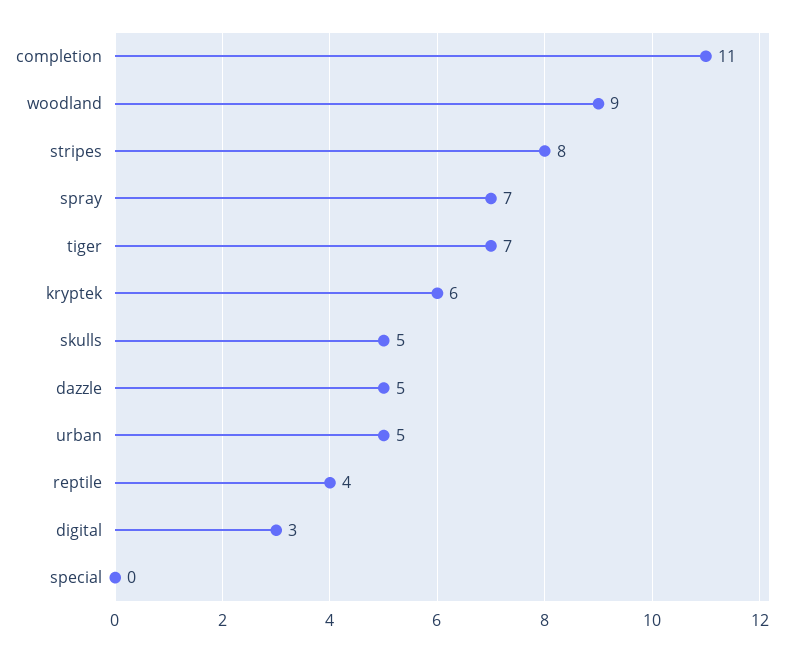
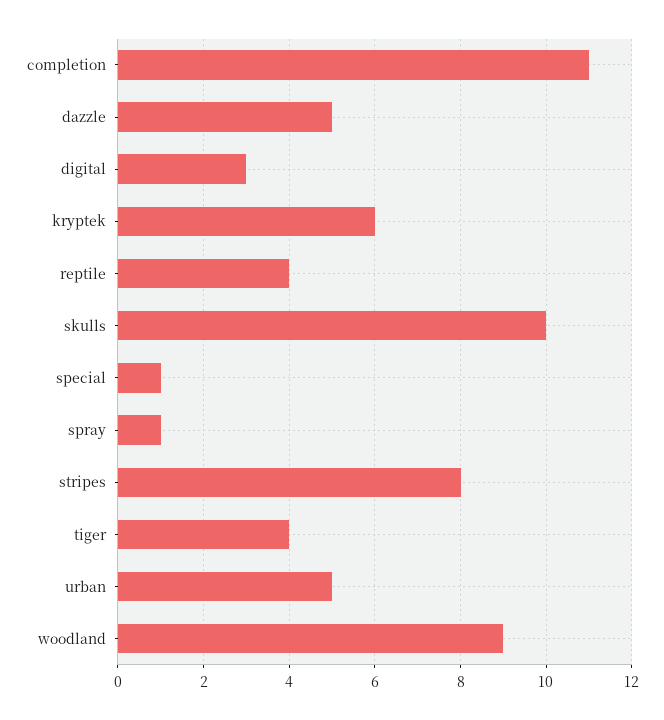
spray: 7 -> 1
tiger: 7 -> 4
skulls: 5 -> 10
special: 0 -> 1

